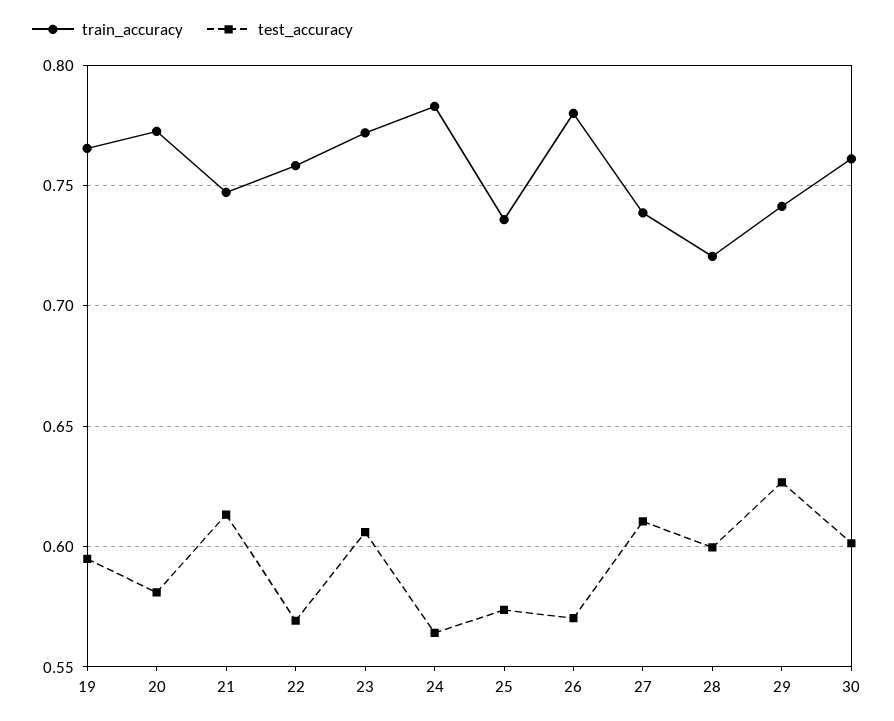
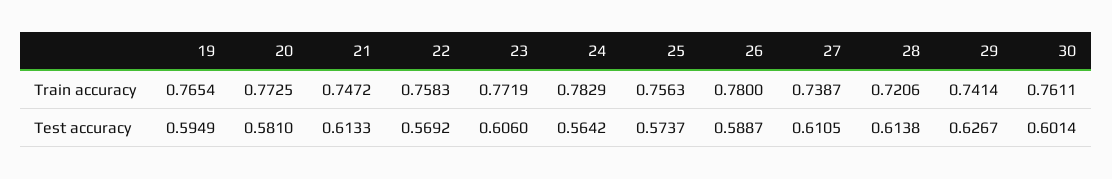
train_accuracy, 25: 0.735 -> 0.7563
test_accuracy, 26: 0.57 -> 0.5887
test_accuracy, 28: 0.6 -> 0.6138

